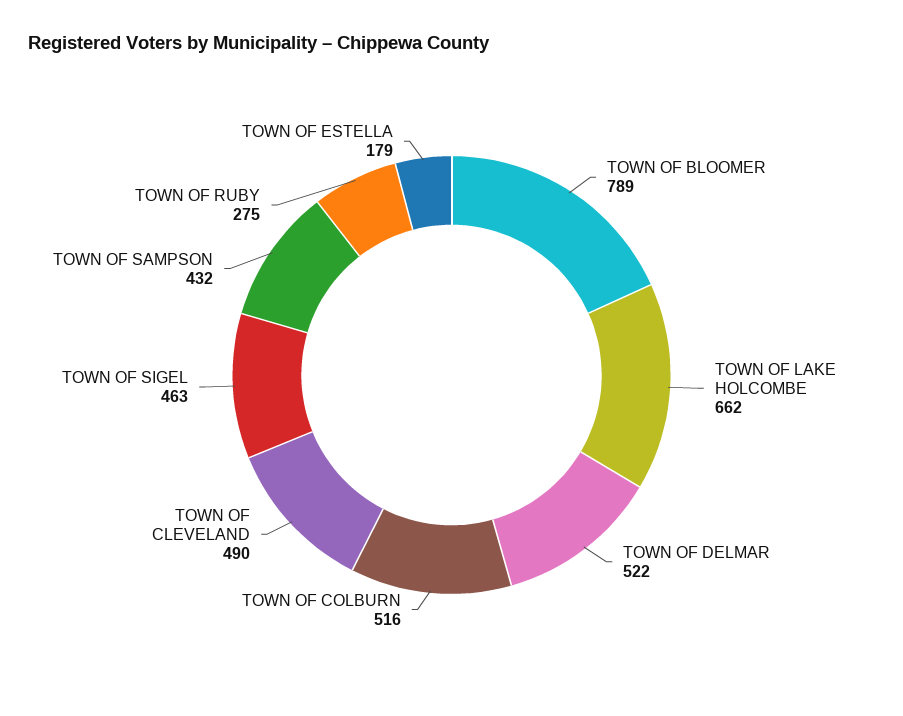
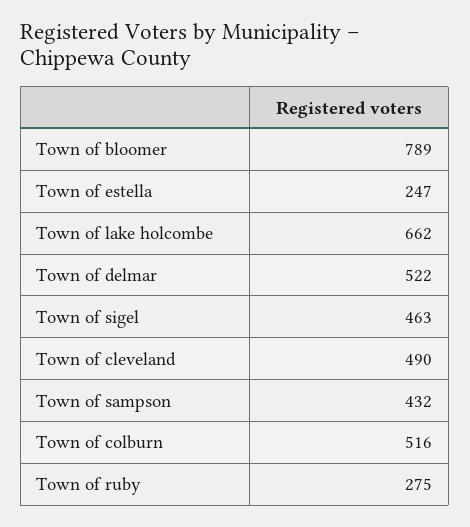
TOWN OF ESTELLA: 179 -> 247

